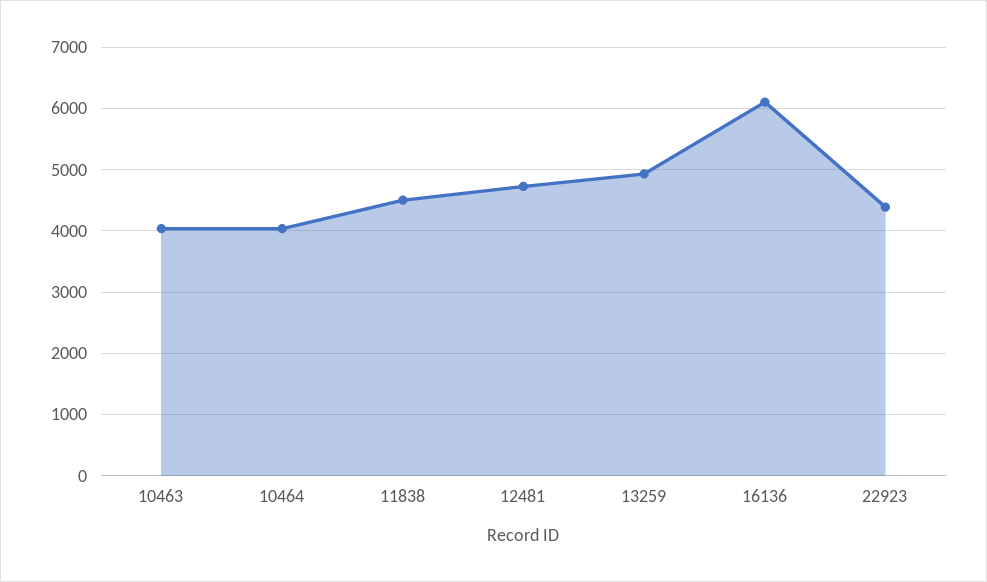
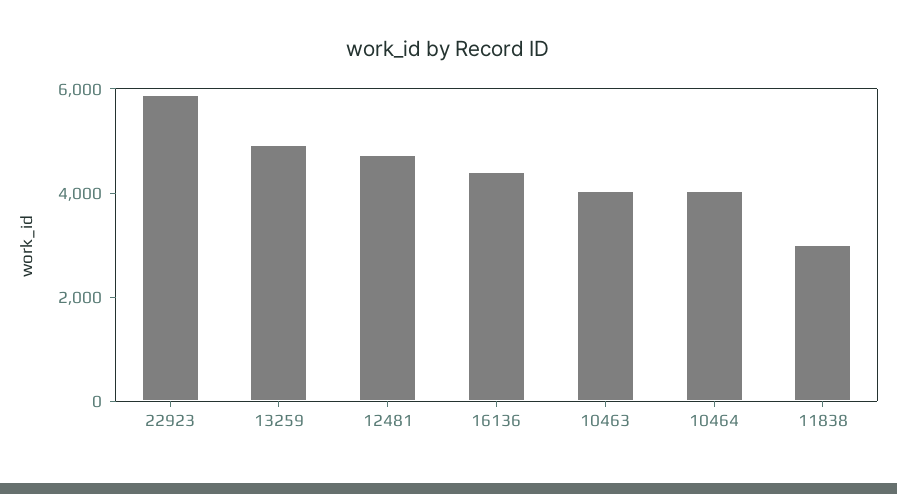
11838: 4500 -> 3000
16136: 6100 -> 4500
22923: 4400 -> 6000

